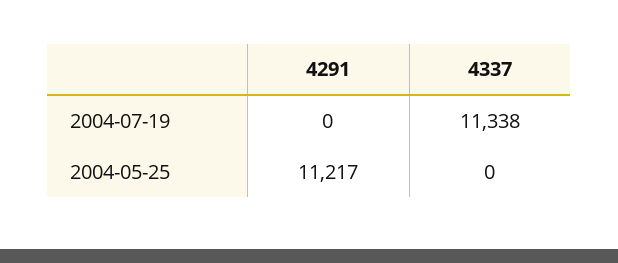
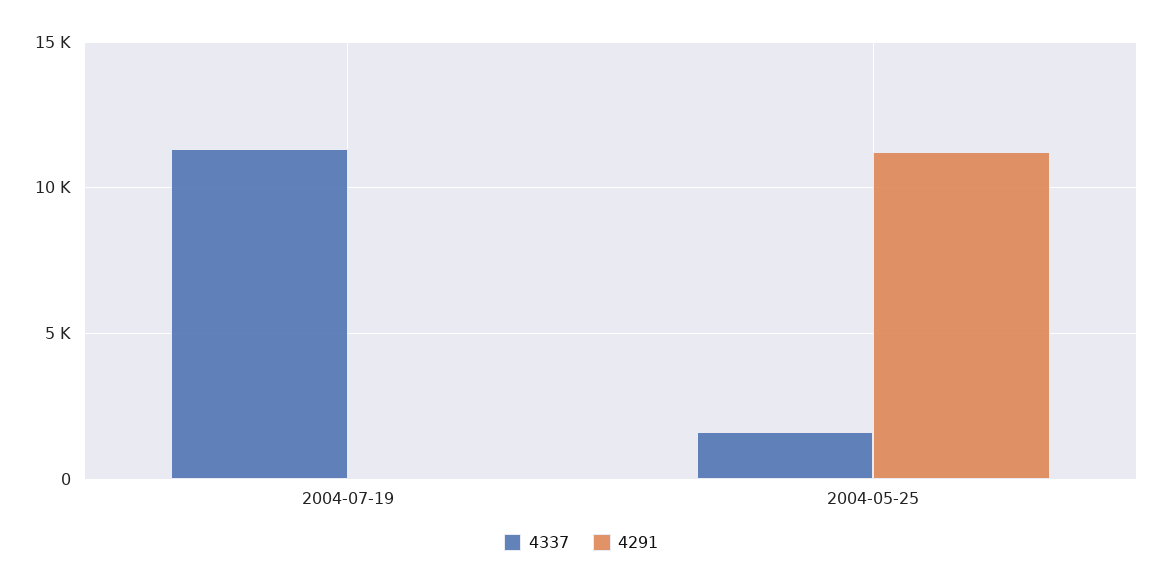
4337, 2004-05-25: 0 -> 1500

